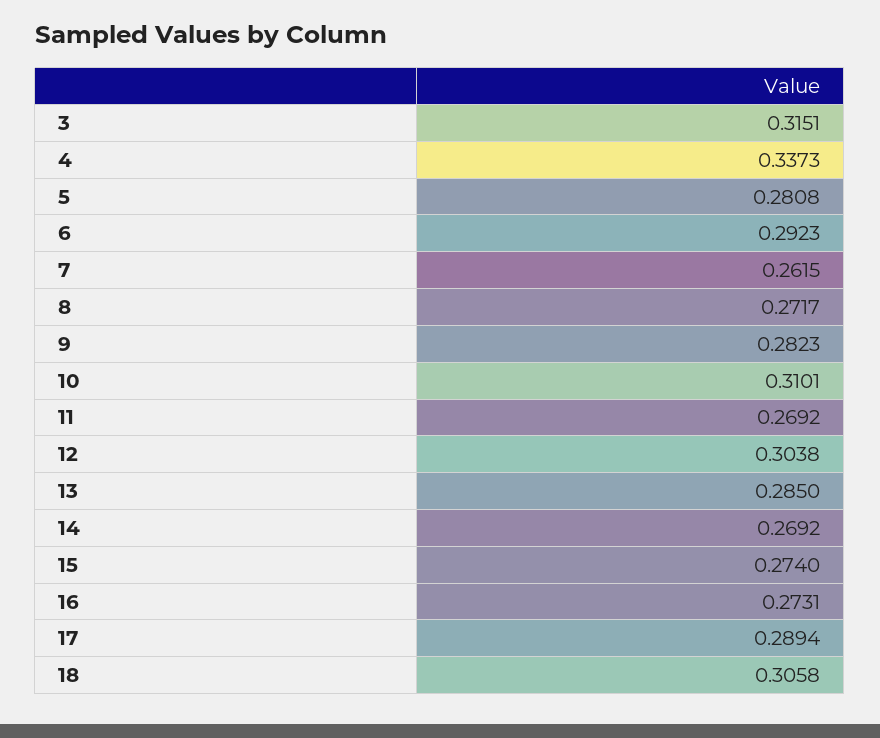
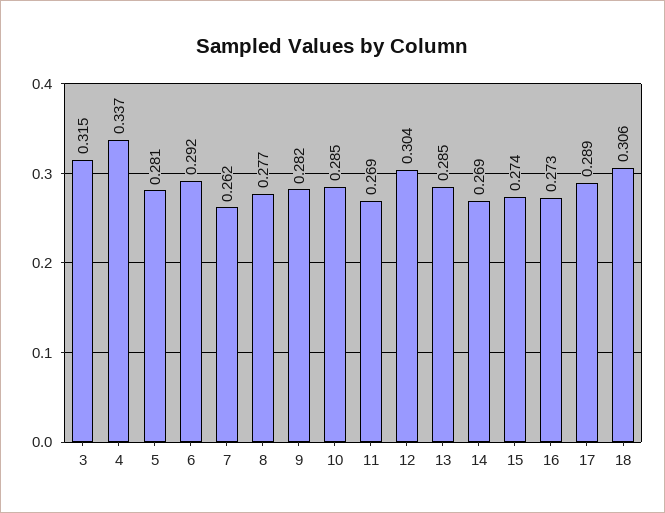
8: 0.2717 -> 0.277
10: 0.3101 -> 0.285

